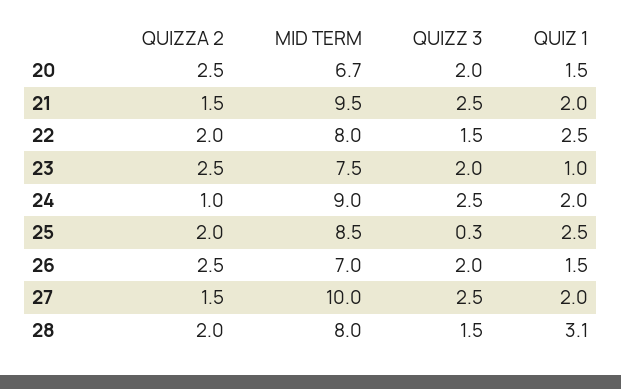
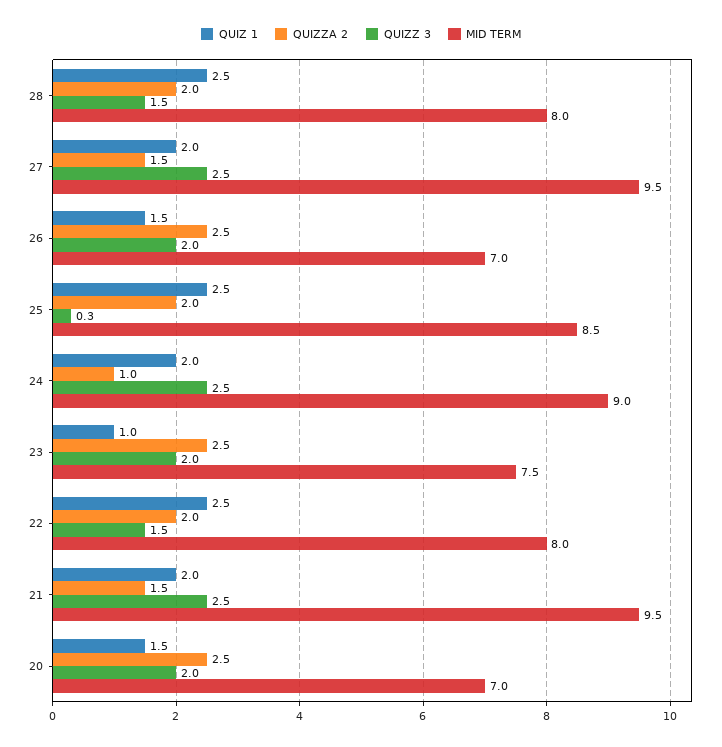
MID TERM, 20: 6.7 -> 7
MID TERM, 27: 10 -> 9.5
QUIZ 1, 28: 3.1 -> 2.5

